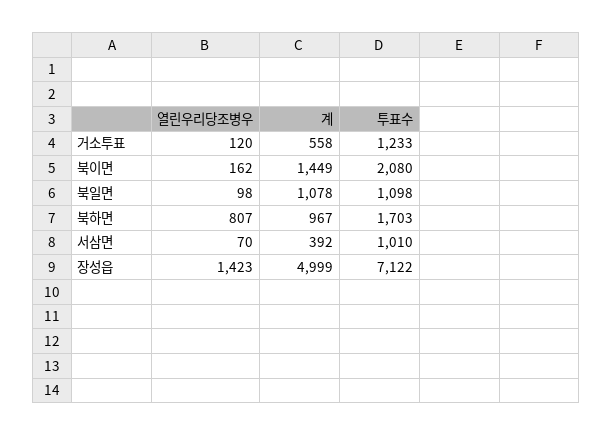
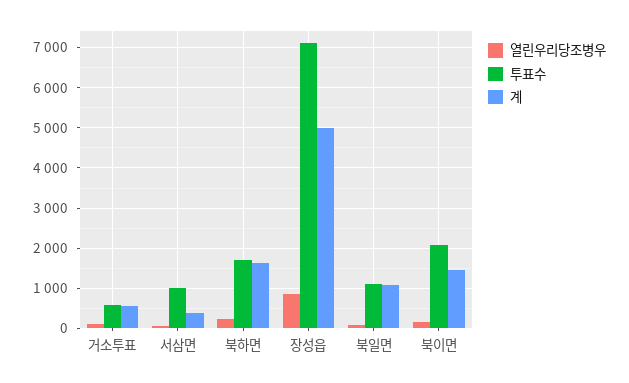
투표수, 거소투표: 1233 -> 600
열린우리당조병우, 북하면: 807 -> 200
계, 북하면: 967 -> 1600
열린우리당조병우, 장성읍: 1423 -> 800

